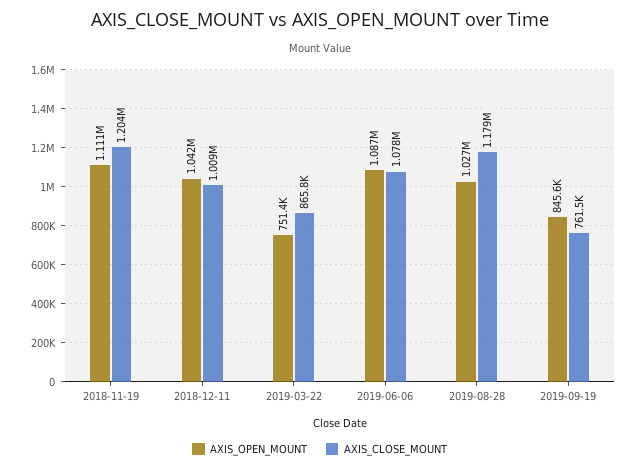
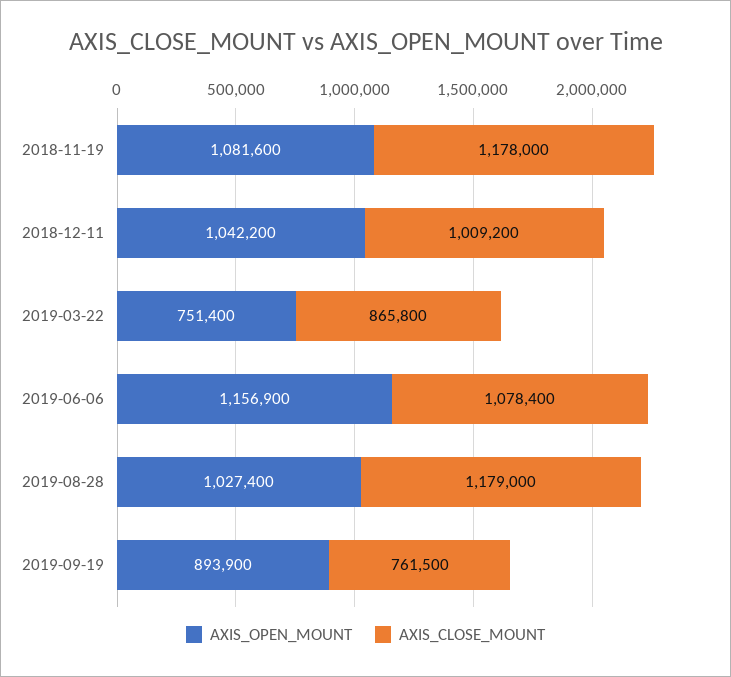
AXIS_OPEN_MOUNT, 2018-11-19: 1111000 -> 1081600
AXIS_CLOSE_MOUNT, 2018-11-19: 1204000 -> 1178000
AXIS_OPEN_MOUNT, 2019-06-06: 1087000 -> 1156900
AXIS_OPEN_MOUNT, 2019-09-19: 845600 -> 893900

